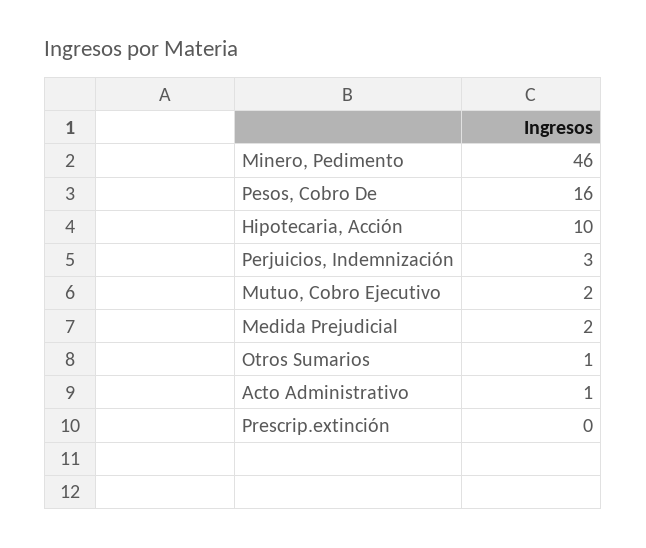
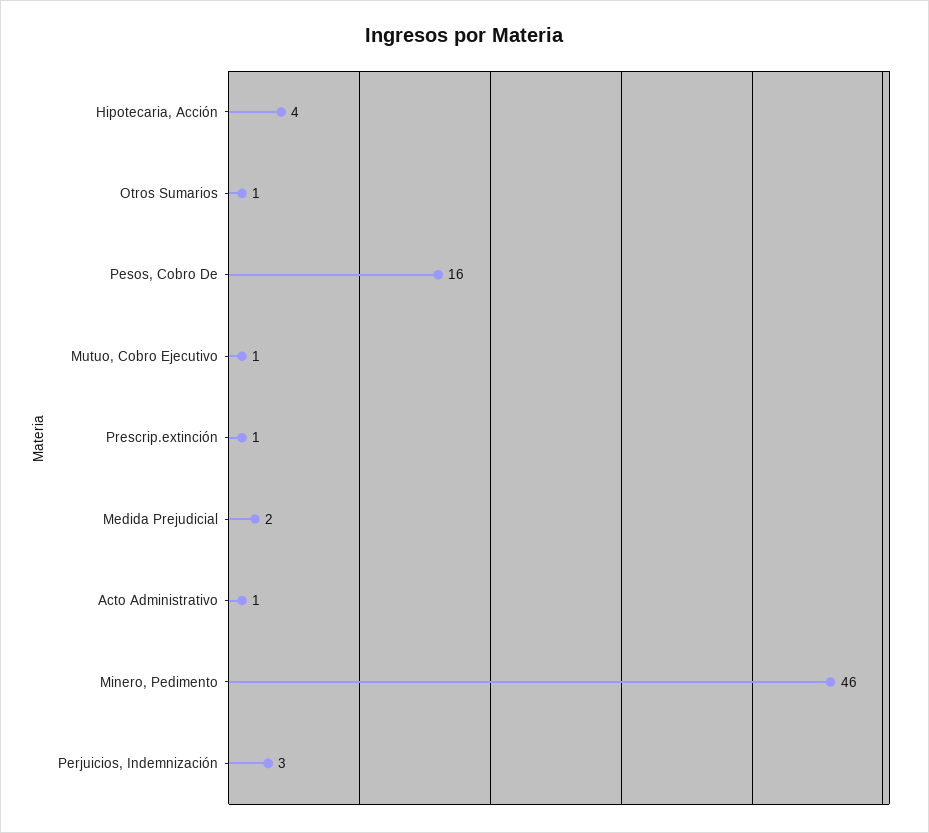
Hipotecaria, Acción: 10 -> 4
Mutuo, Cobro Ejecutivo: 2 -> 1
Prescrip.extinción: 0 -> 1

